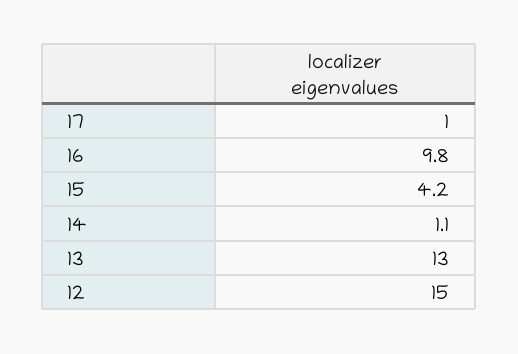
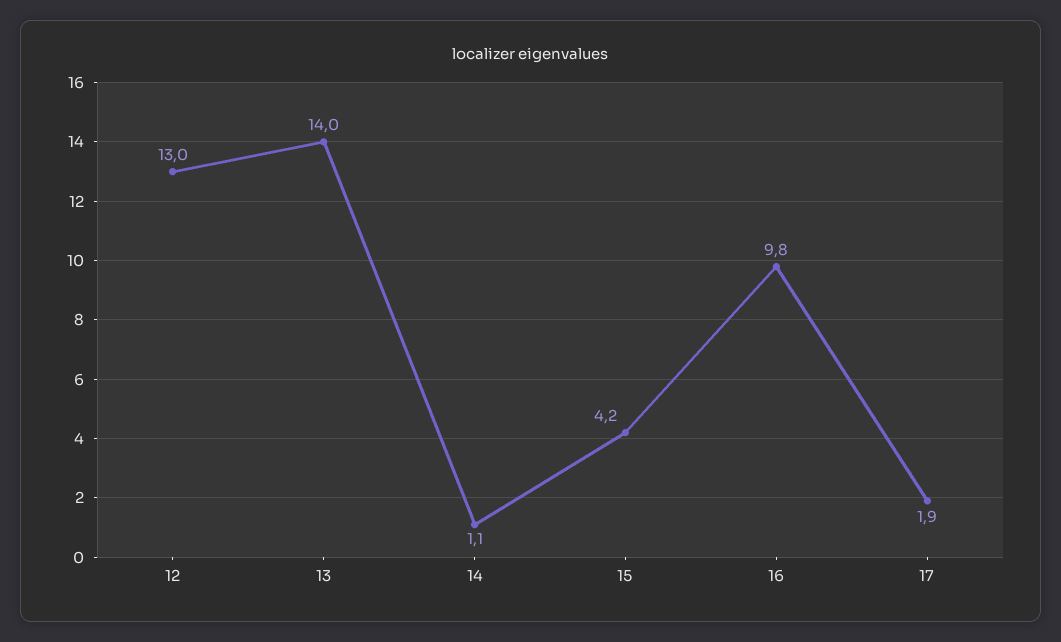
17: 1 -> 1.9
13: 13 -> 14
12: 15 -> 13

